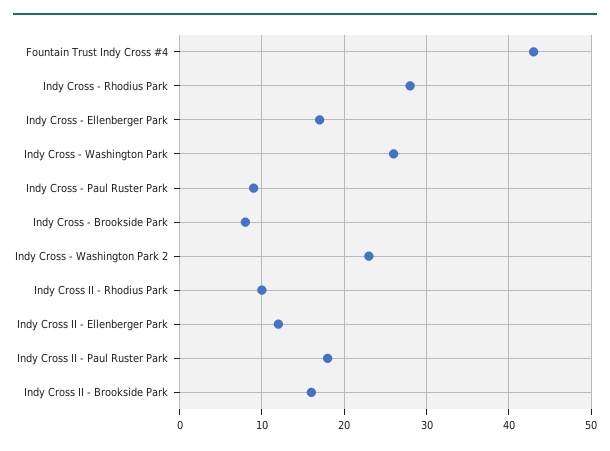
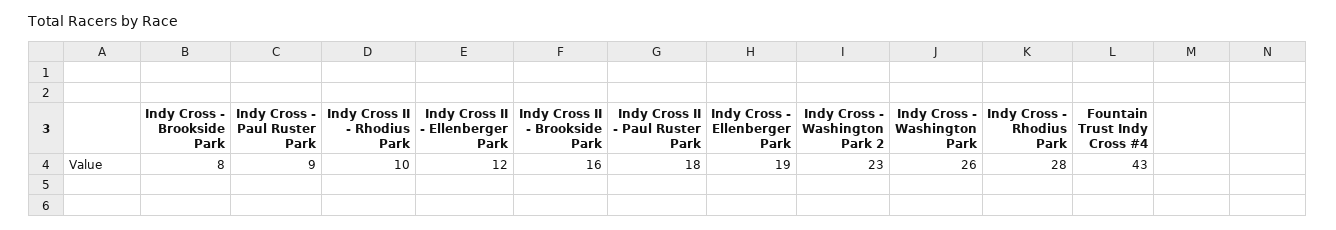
Indy Cross - Ellenberger Park: 17 -> 19

